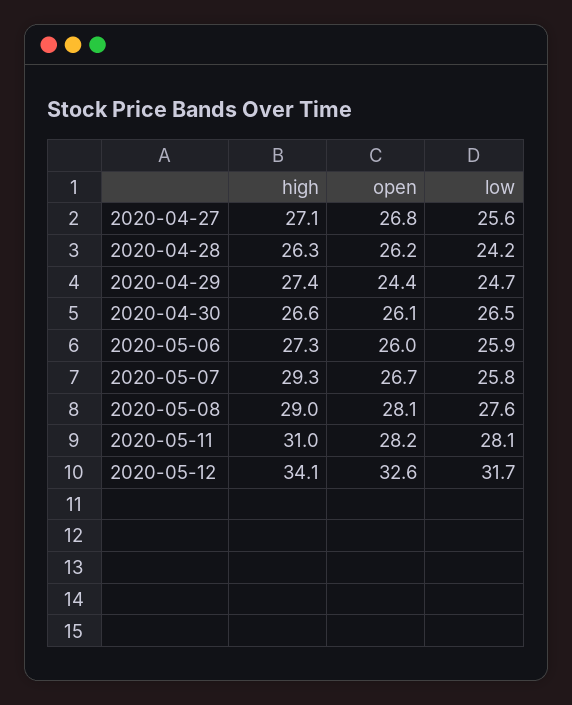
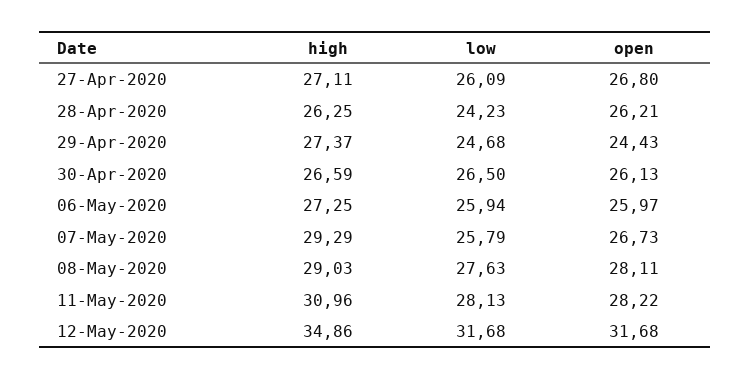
low, 2020-04-27: 25.6 -> 26.09
high, 2020-05-12: 34.1 -> 34.86
open, 2020-05-12: 32.6 -> 31.68

